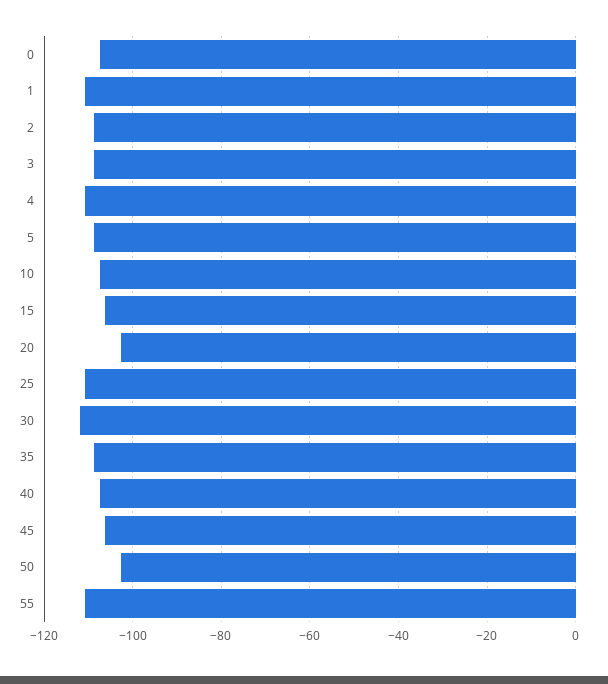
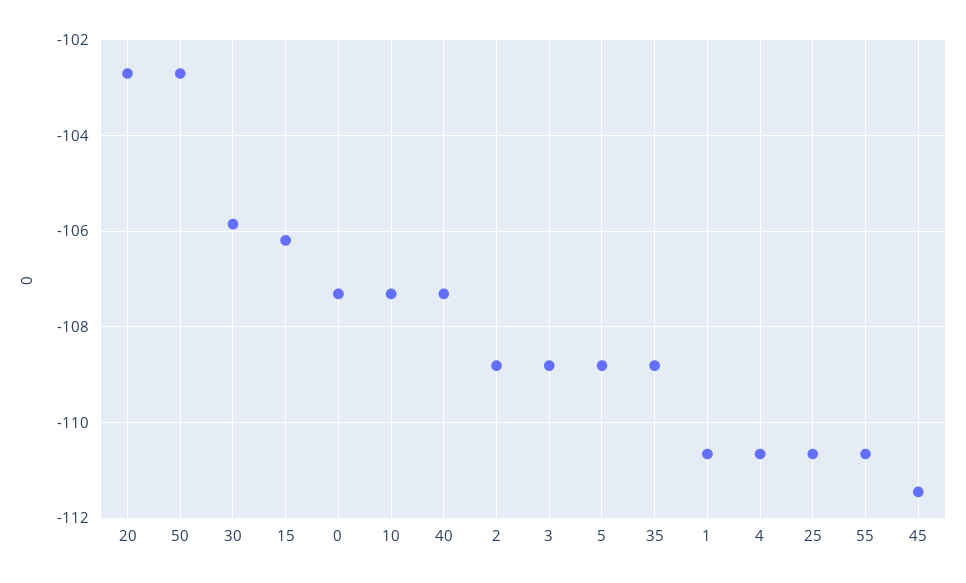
30: -112 -> -105.8
45: -106 -> -111.4

